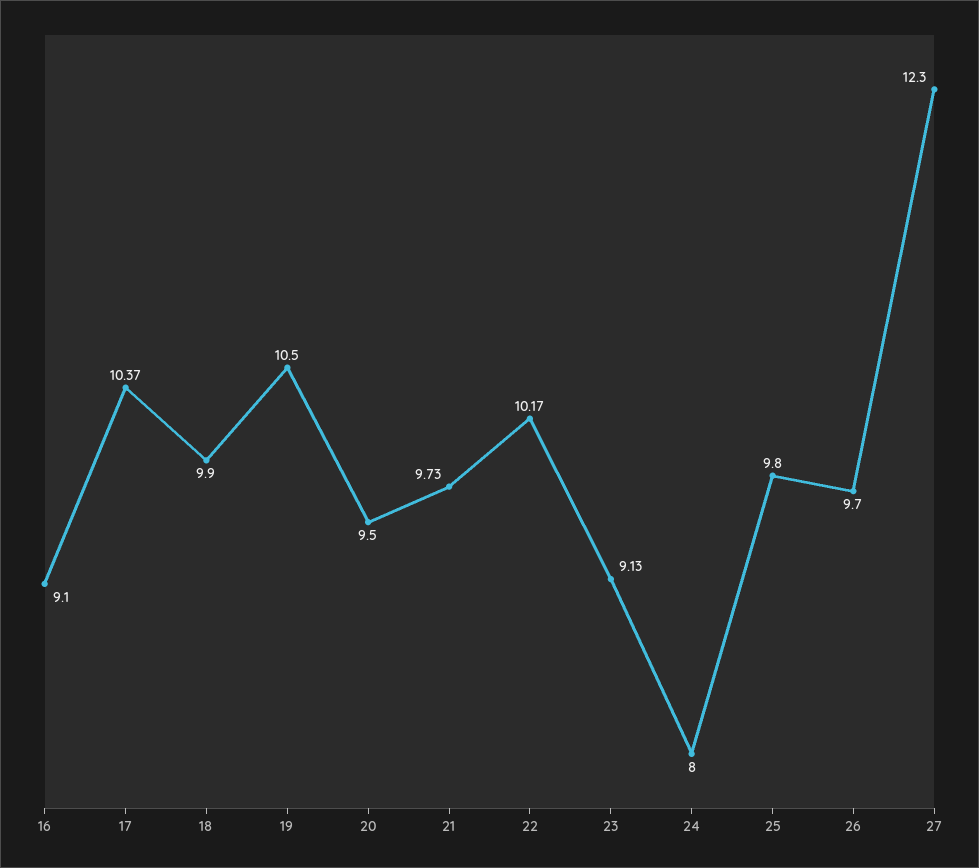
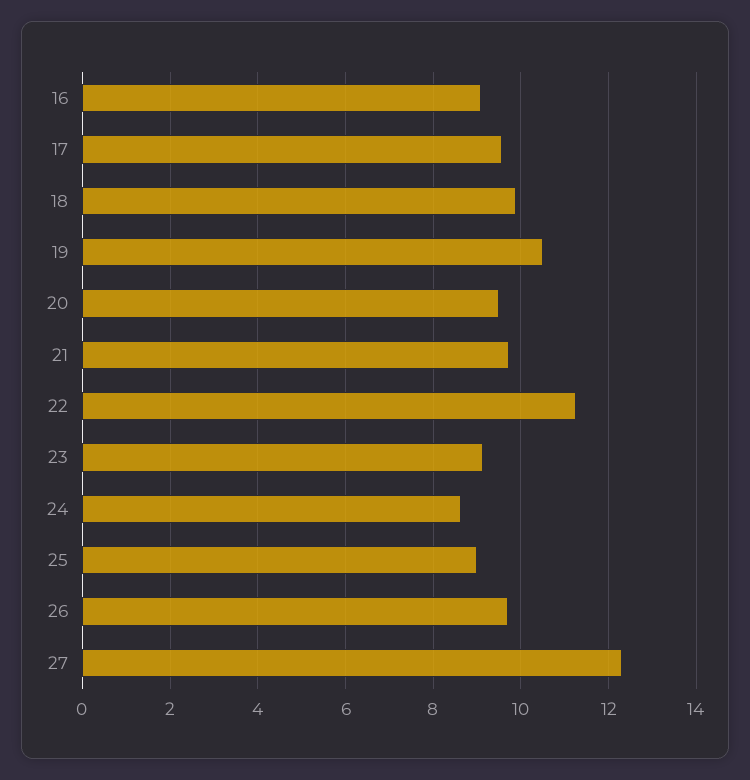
17: 10.37 -> 9.6
22: 10.17 -> 11.2
24: 8 -> 8.6
25: 9.8 -> 9

